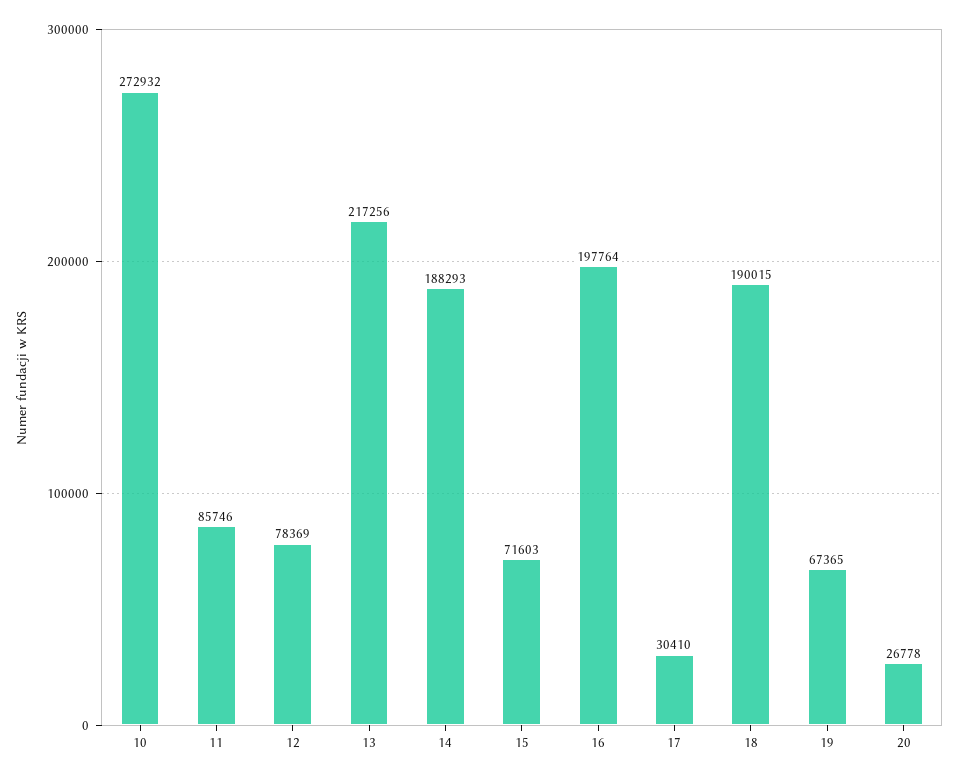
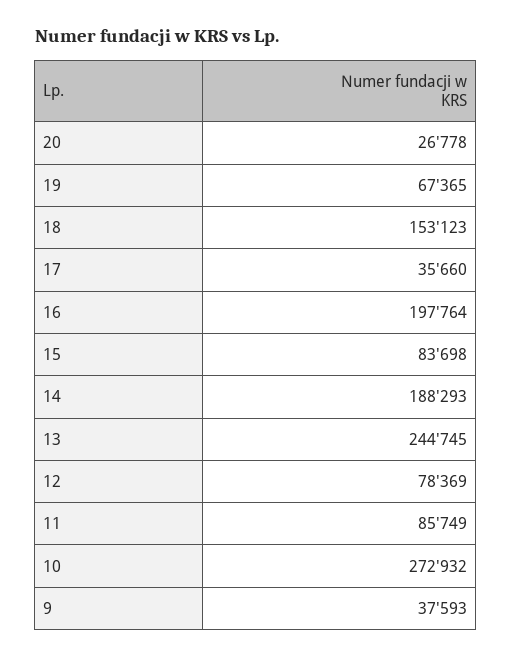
11: 85746 -> 85749
13: 217256 -> 244745
15: 71603 -> 83698
17: 30410 -> 35660
18: 190015 -> 153123
9: none -> 37593

